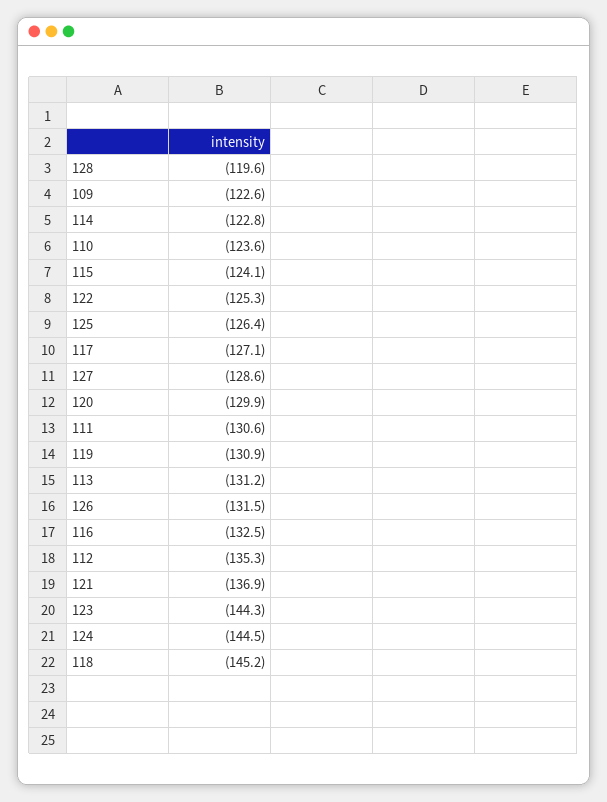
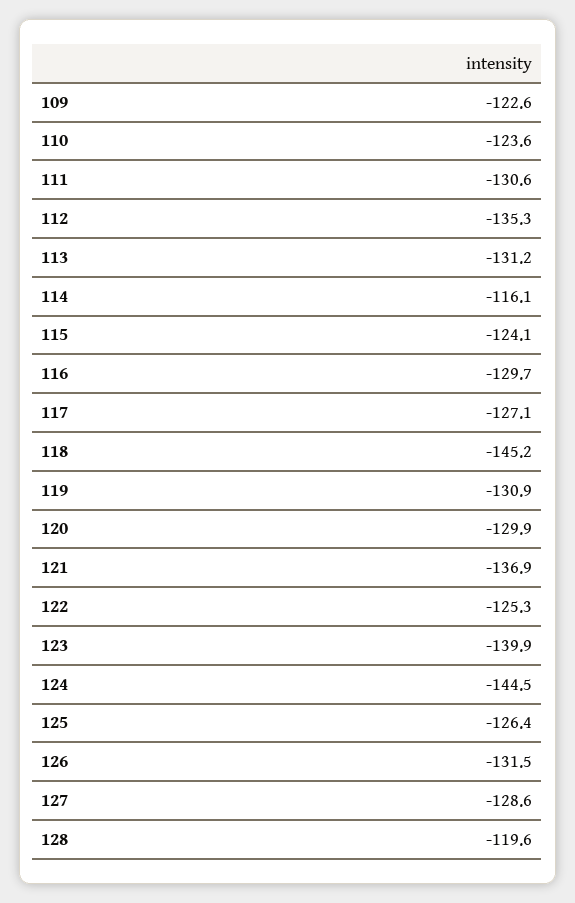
114: -122.8 -> -116.1
116: -132.5 -> -129.7
123: -144.3 -> -139.9

